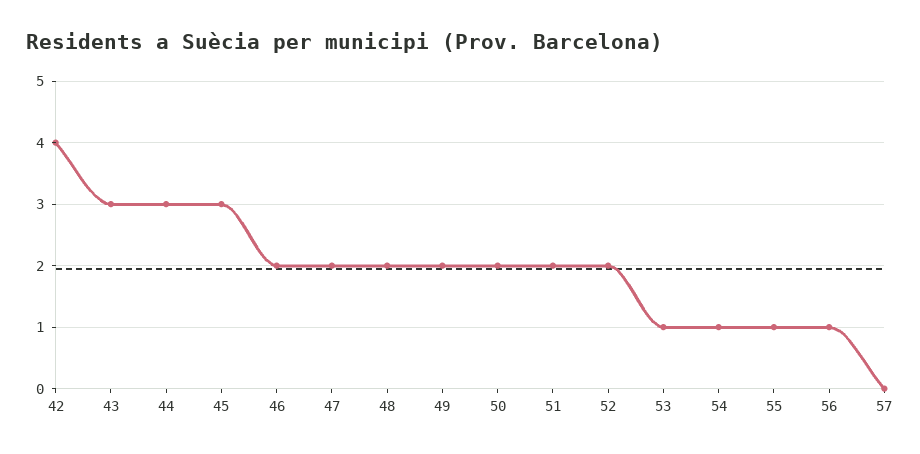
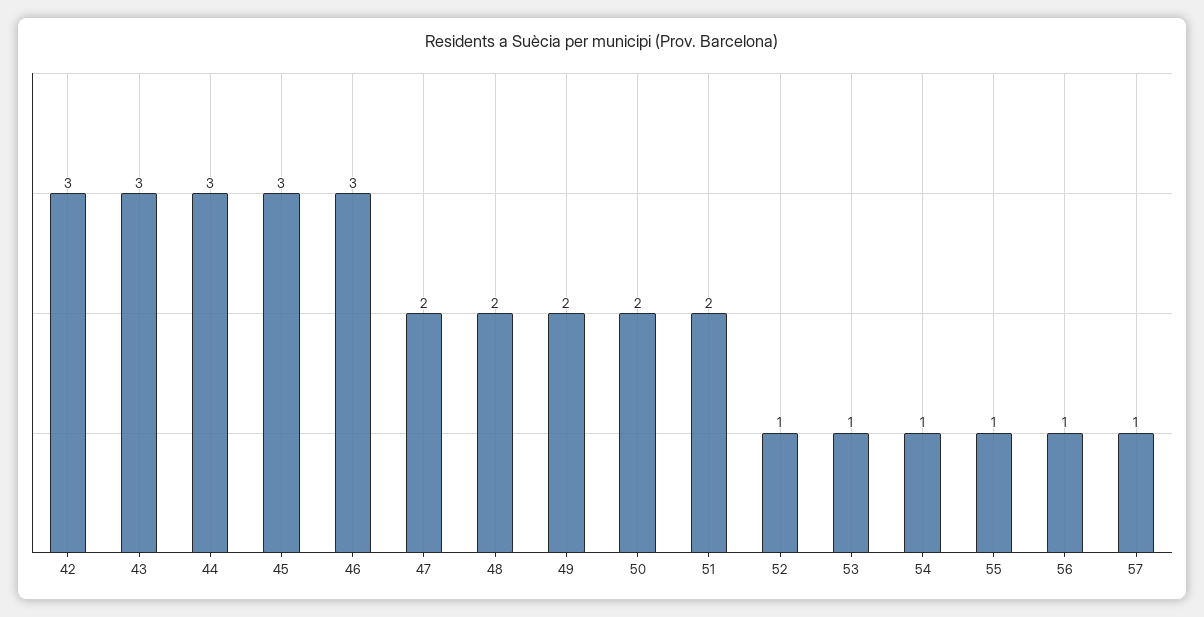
42: 4 -> 3
46: 2 -> 3
52: 2 -> 1
57: 0 -> 1

